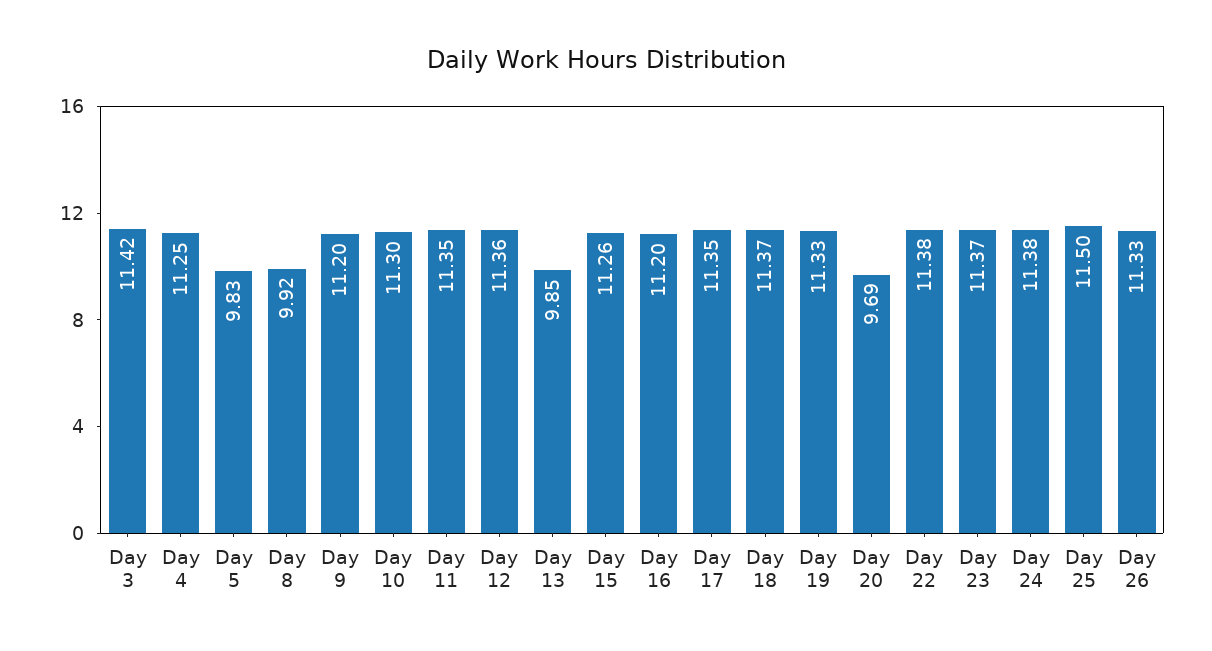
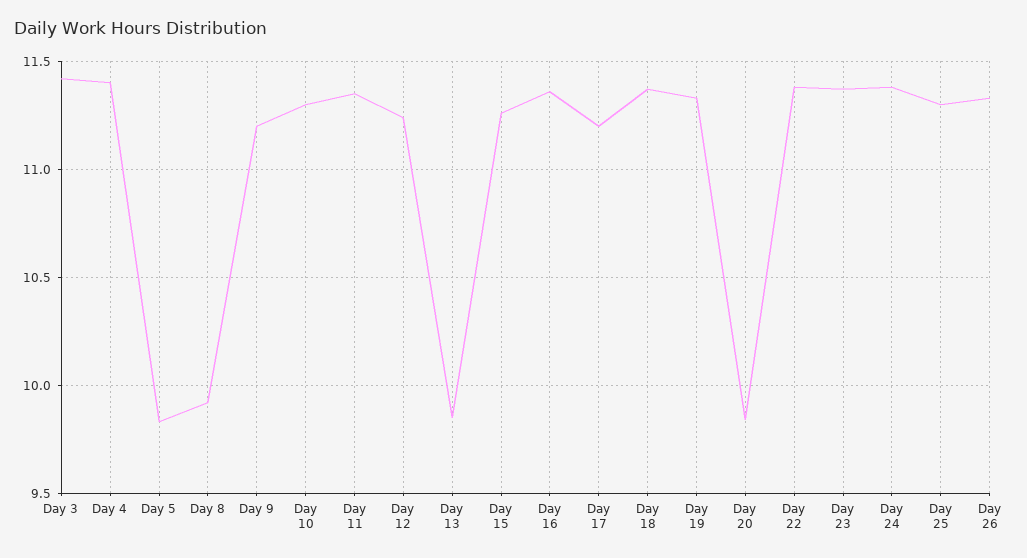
Day 4: 11.25 -> 11.4
Day 12: 11.36 -> 11.25
Day 16: 11.2 -> 11.35
Day 17: 11.35 -> 11.2
Day 20: 9.69 -> 9.85
Day 25: 11.5 -> 11.3

